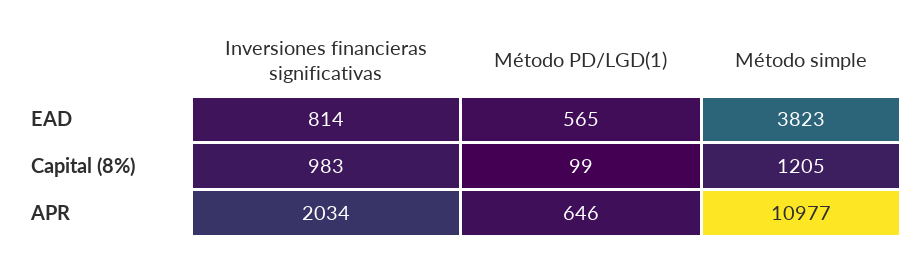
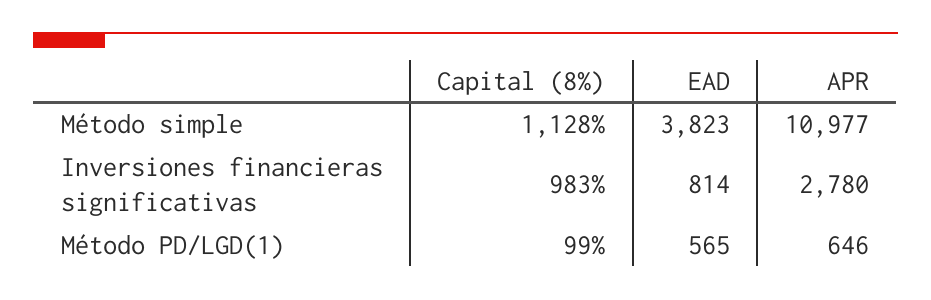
Método simple, Capital (8%): 1205 -> 1128
Inversiones financieras significativas, APR: 2034 -> 2780

